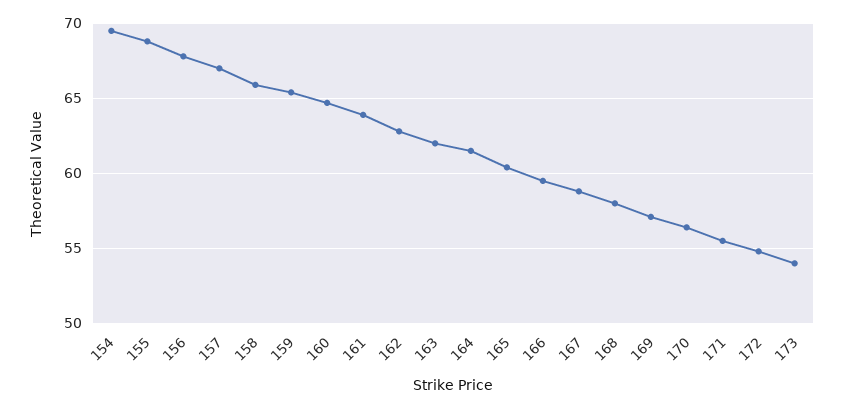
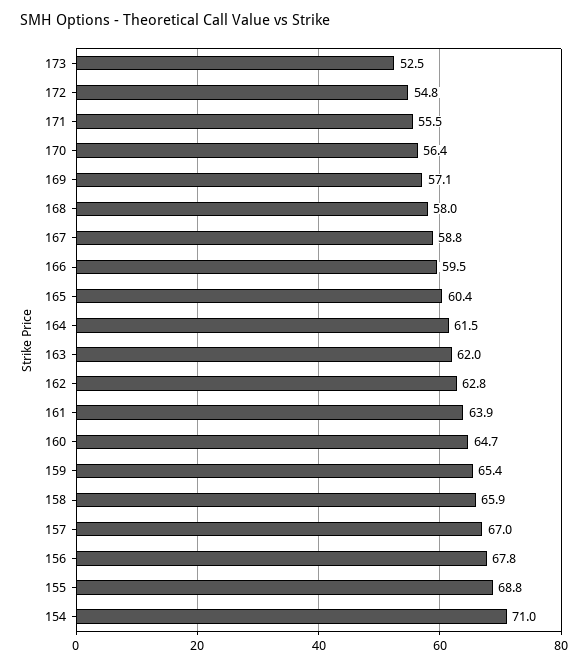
154: 69.5 -> 71
173: 54 -> 52.5

